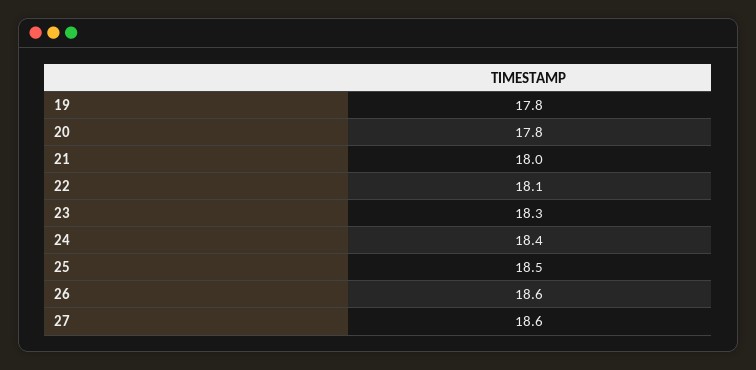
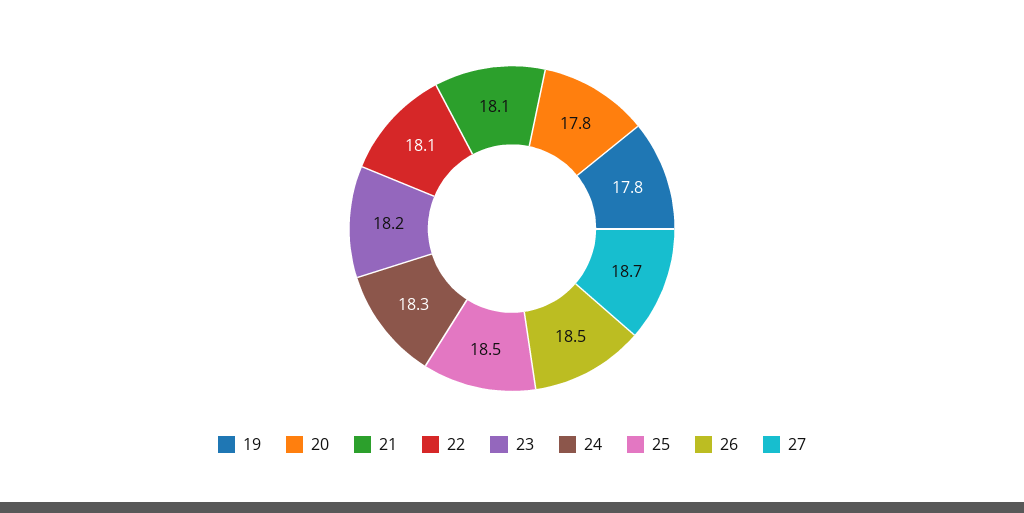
21: 18 -> 18.1
23: 18.3 -> 18.2
24: 18.4 -> 18.3
26: 18.6 -> 18.5
27: 18.6 -> 18.7

